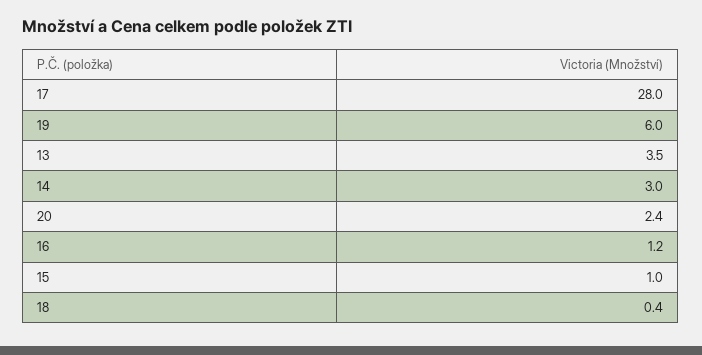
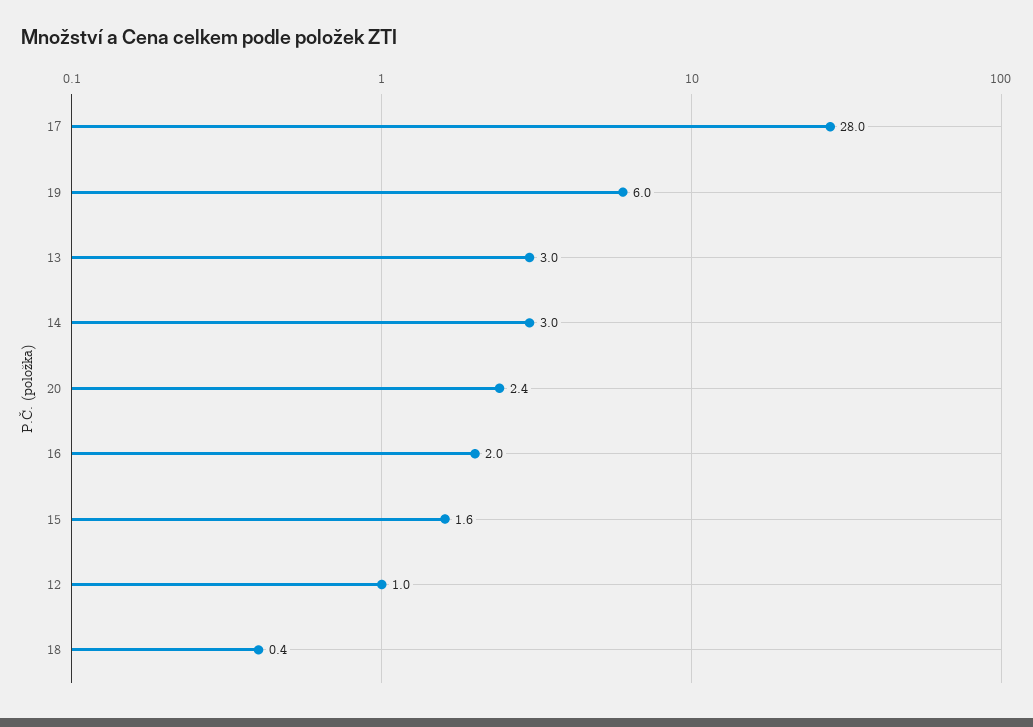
13: 3.5 -> 3
16: 1.2 -> 2
15: 1 -> 1.6
12: none -> 1

